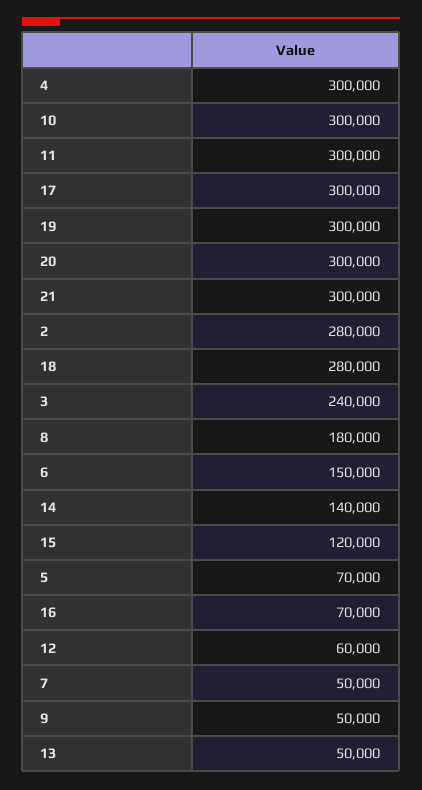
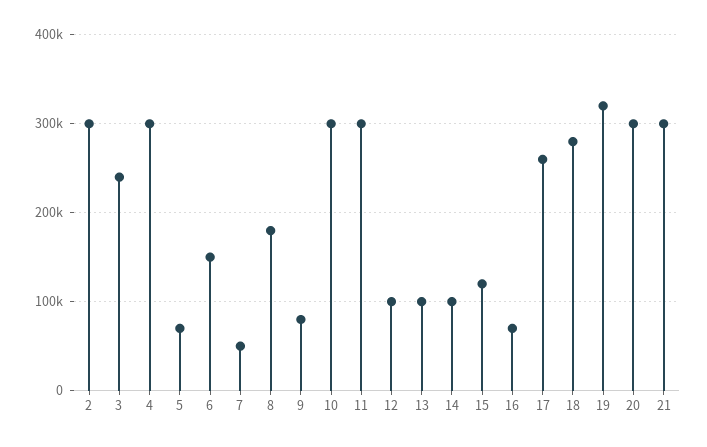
17: 300000 -> 260000
19: 300000 -> 320000
2: 280000 -> 300000
14: 140000 -> 100000
12: 60000 -> 100000
9: 50000 -> 80000
13: 50000 -> 100000

